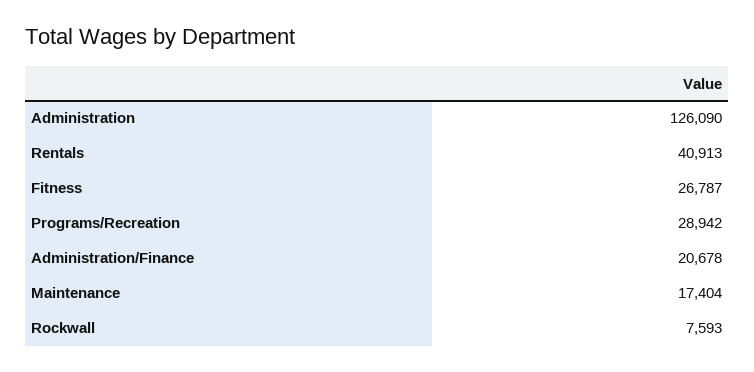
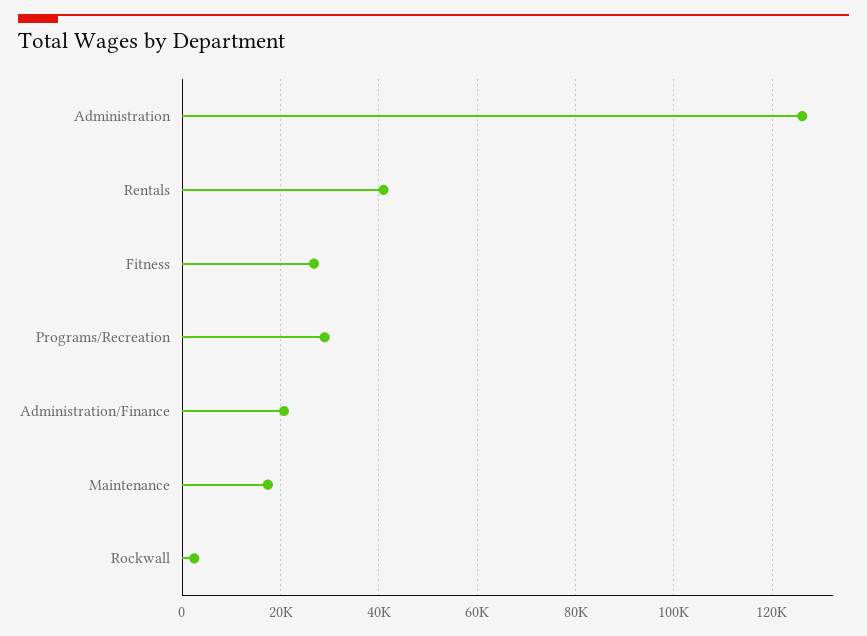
Rockwall: 7593 -> 2000

